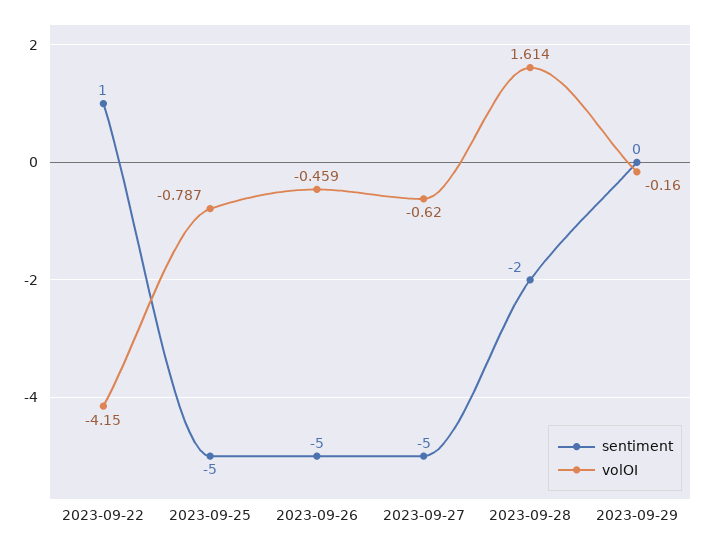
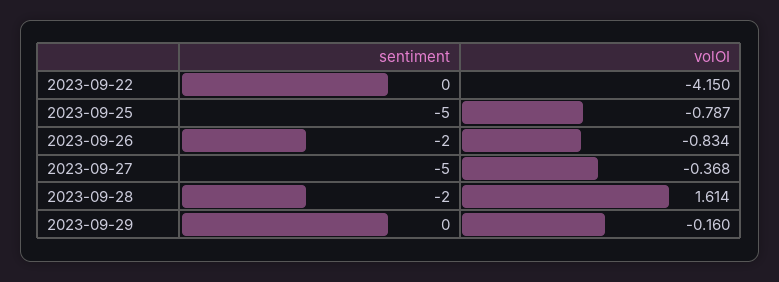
sentiment, 2023-09-22: 1 -> 0
sentiment, 2023-09-26: -5 -> -2
volOI, 2023-09-26: -0.459 -> -0.834
volOI, 2023-09-27: -0.62 -> -0.368

